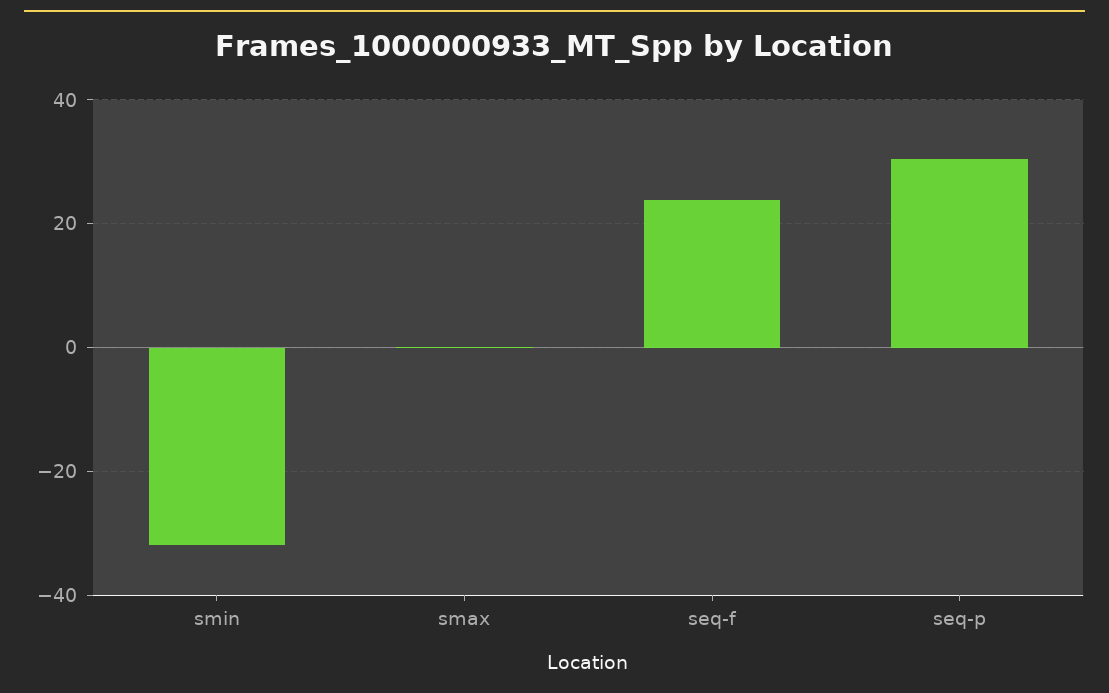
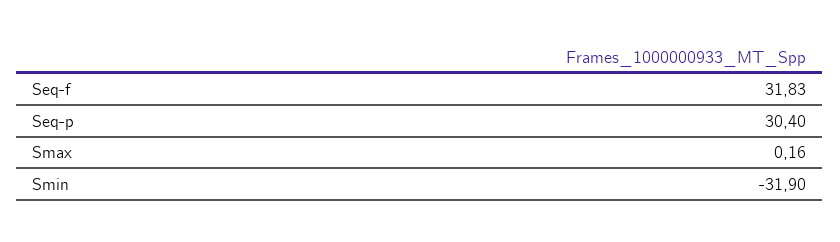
seq-f: 24 -> 31.83

